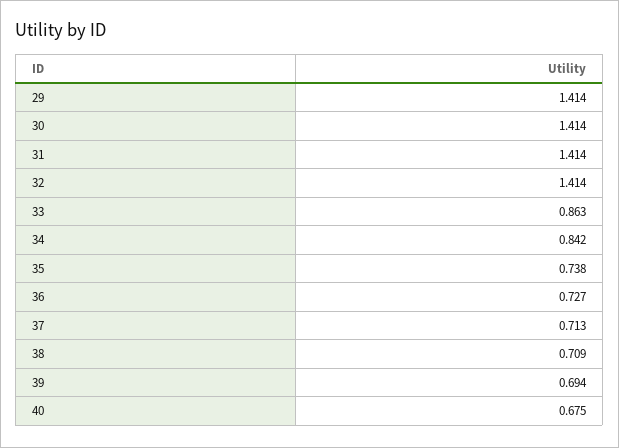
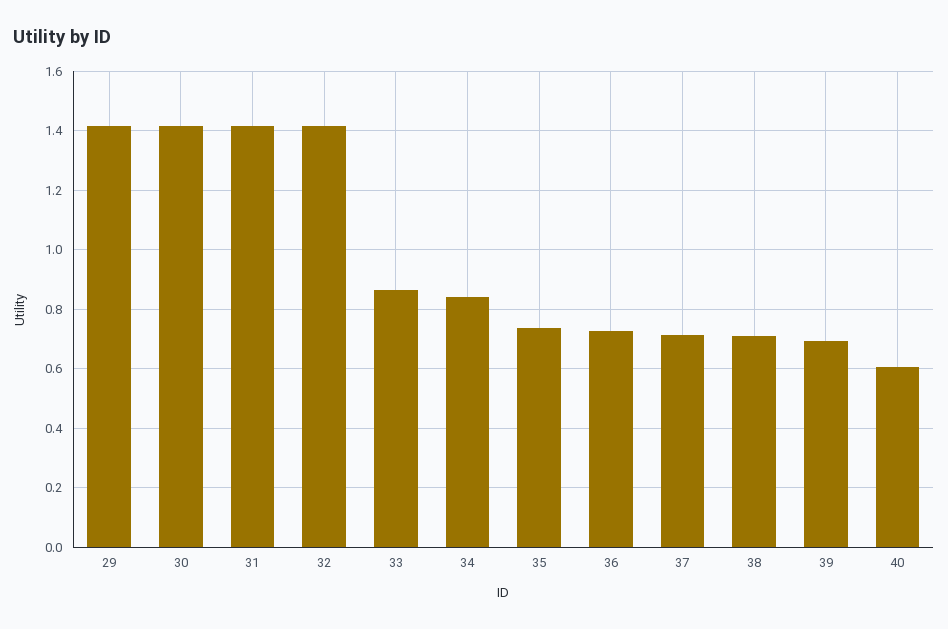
40: 0.675 -> 0.6

